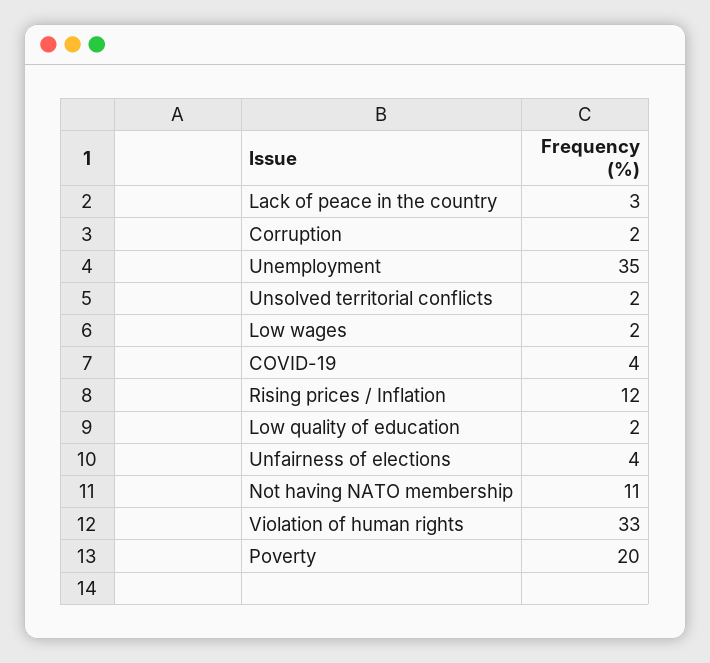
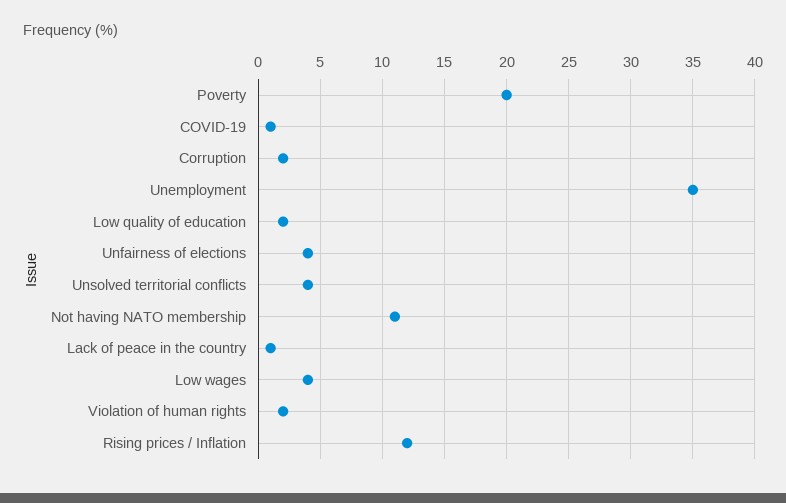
Lack of peace in the country: 3 -> 1
Unsolved territorial conflicts: 2 -> 4
Low wages: 2 -> 4
COVID-19: 4 -> 1
Violation of human rights: 33 -> 2

